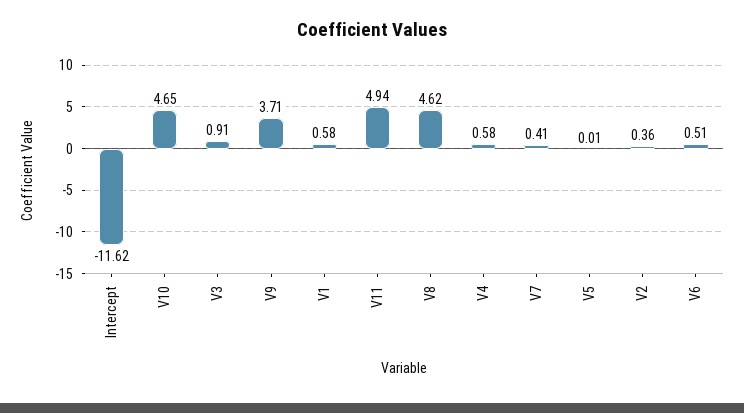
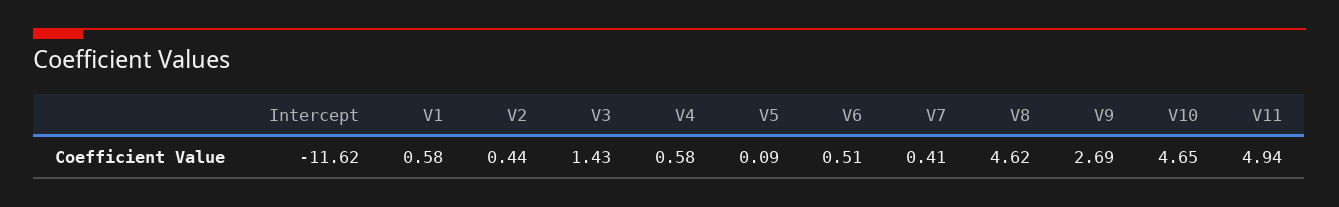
V3: 0.91 -> 1.43
V9: 3.71 -> 2.69
V5: 0.01 -> 0.09
V2: 0.36 -> 0.44

